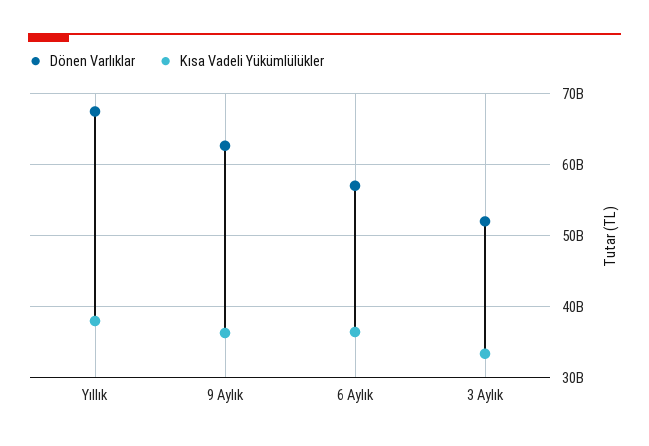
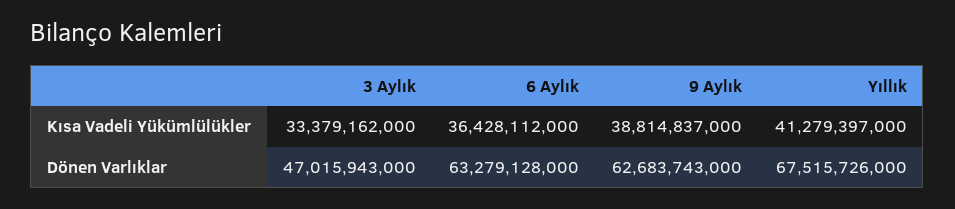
Kısa Vadeli Yükümlülükler, Yıllık: 38000000000 -> 41279397000
Kısa Vadeli Yükümlülükler, 9 Aylık: 36000000000 -> 38814837000
Dönen Varlıklar, 6 Aylık: 57000000000 -> 63279128000
Dönen Varlıklar, 3 Aylık: 52000000000 -> 47015943000

